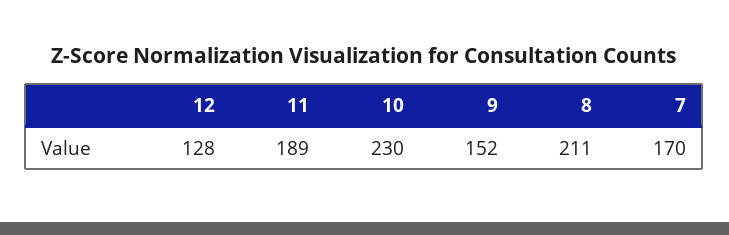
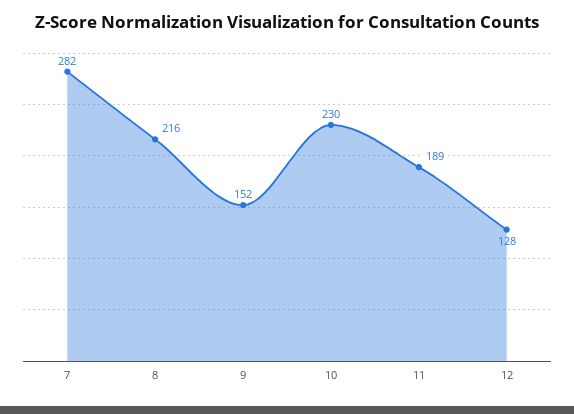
8: 211 -> 216
7: 170 -> 282

